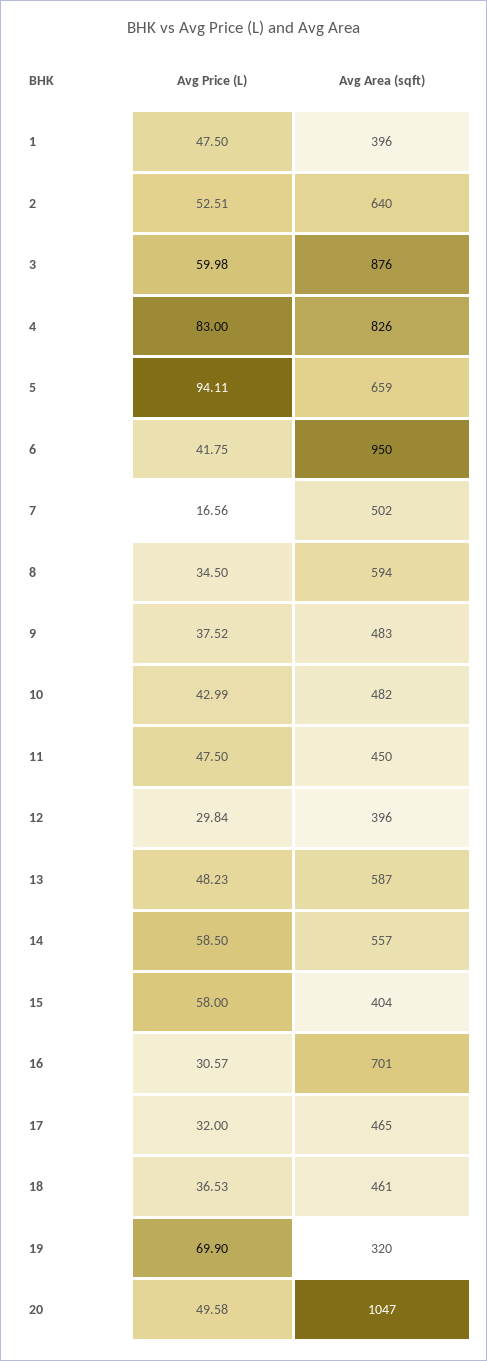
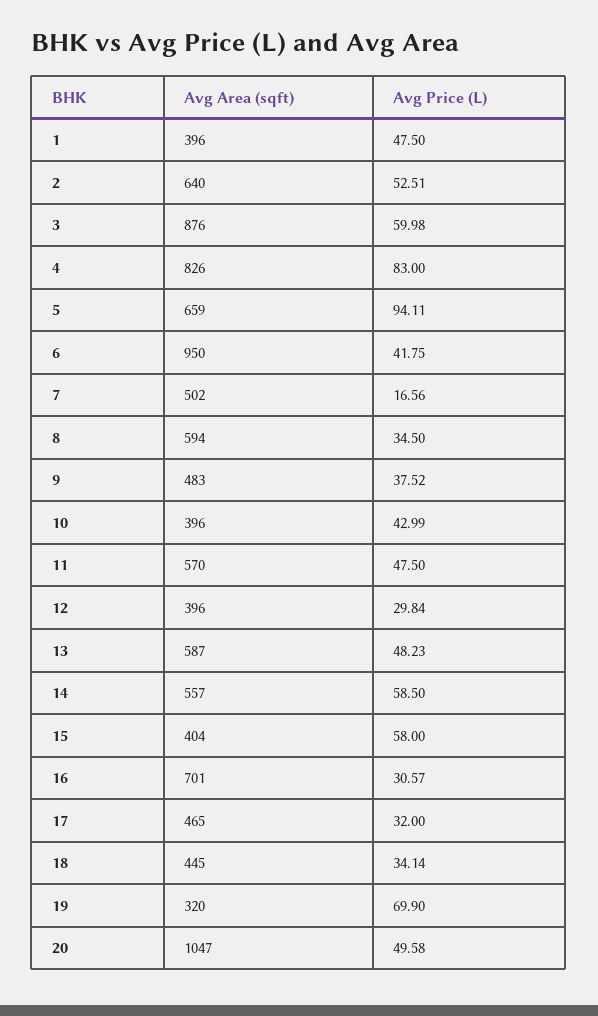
Avg Area (sqft), 10: 482 -> 396
Avg Area (sqft), 11: 450 -> 570
Avg Price (L), 18: 36.53 -> 34.14
Avg Area (sqft), 18: 461 -> 445

